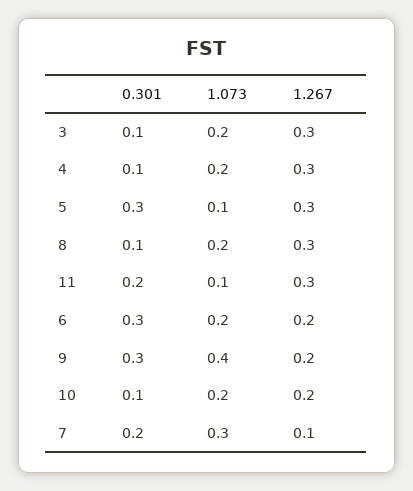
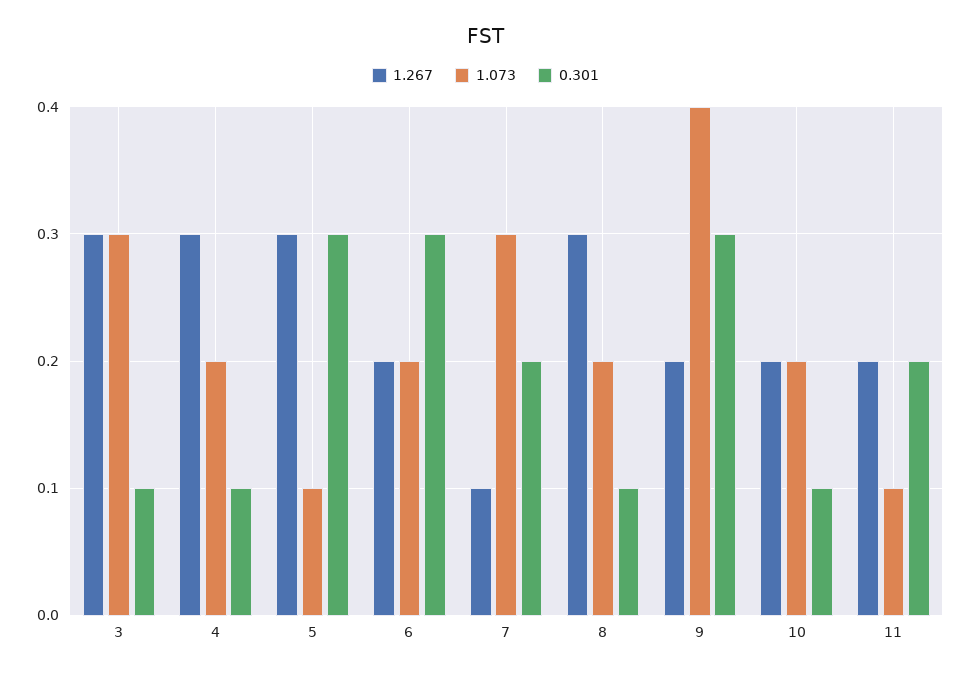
1.073, 3: 0.2 -> 0.3
1.267, 11: 0.3 -> 0.2

